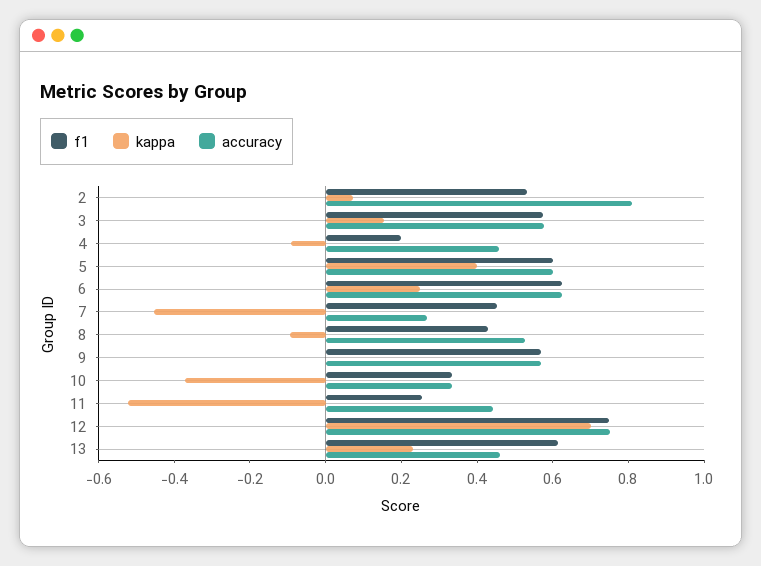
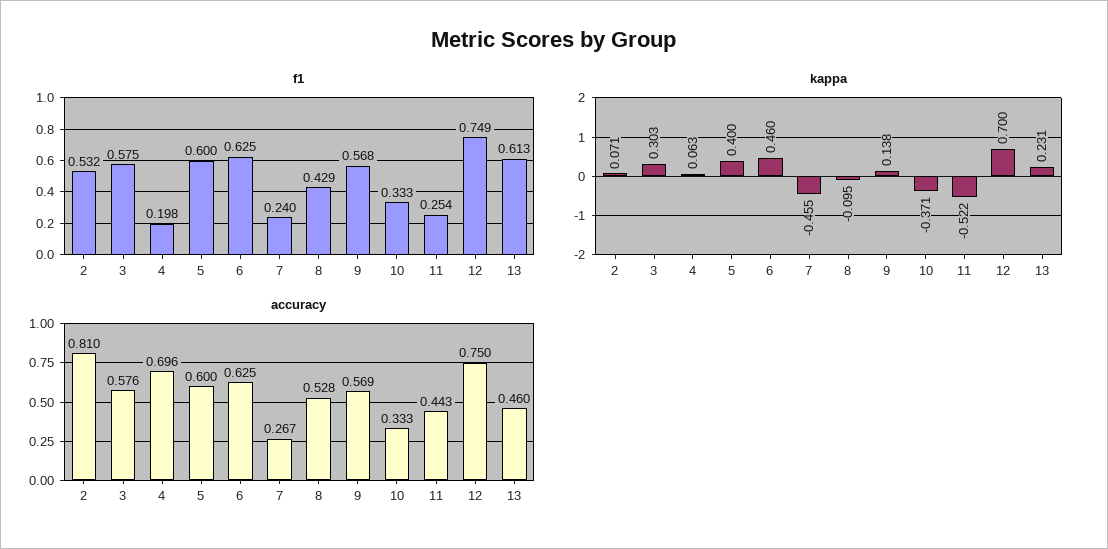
kappa, 3: 0.15 -> 0.303
kappa, 4: -0.1 -> 0.063
accuracy, 4: 0.45 -> 0.696
kappa, 6: 0.25 -> 0.46
f1, 7: 0.45 -> 0.24
kappa, 9: 0 -> 0.138

